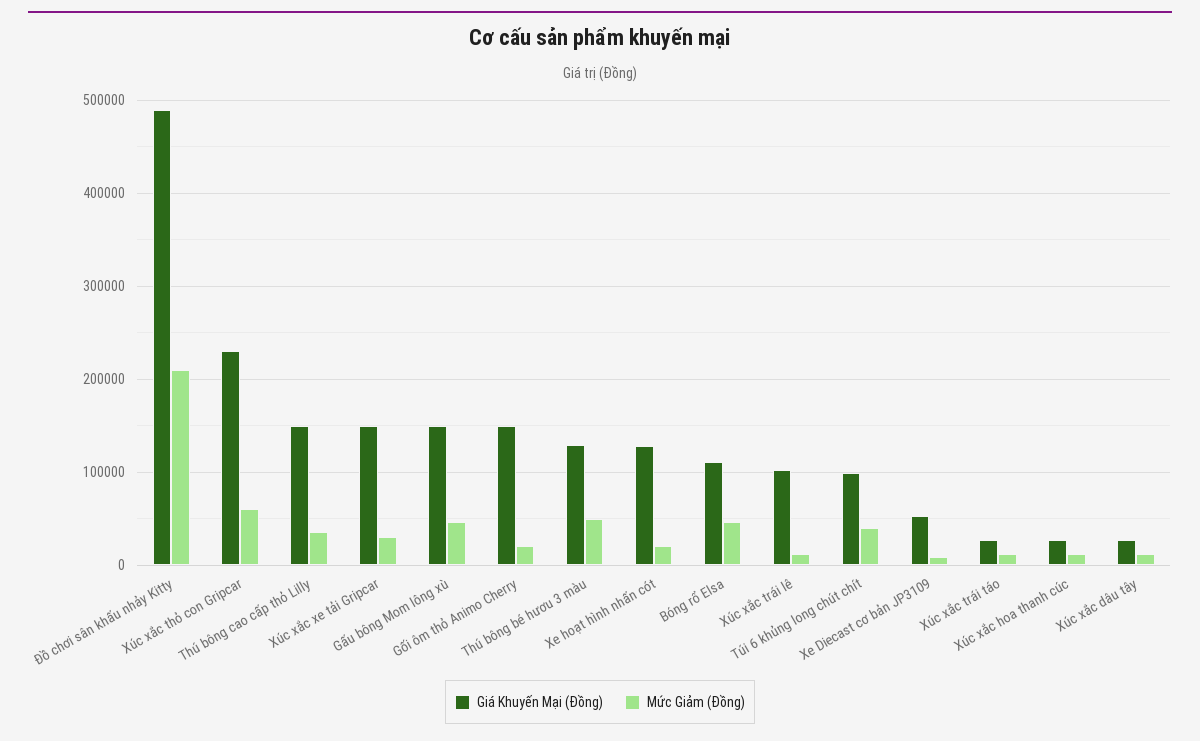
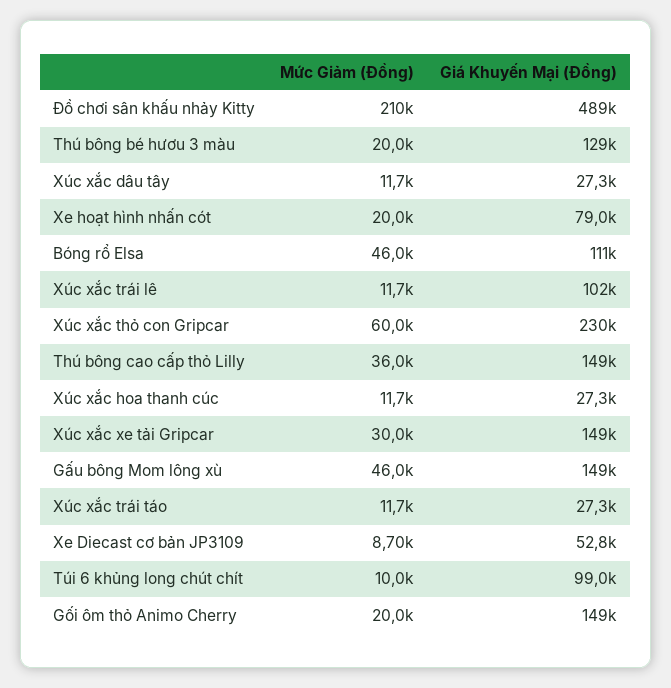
Mức Giảm (Đồng), Thú bông bé hươu 3 màu: 50000 -> 20000
Giá Khuyến Mại (Đồng), Xe hoạt hình nhấn cót: 130000 -> 79000
Mức Giảm (Đồng), Túi 6 khủng long chút chít: 40000 -> 10000

